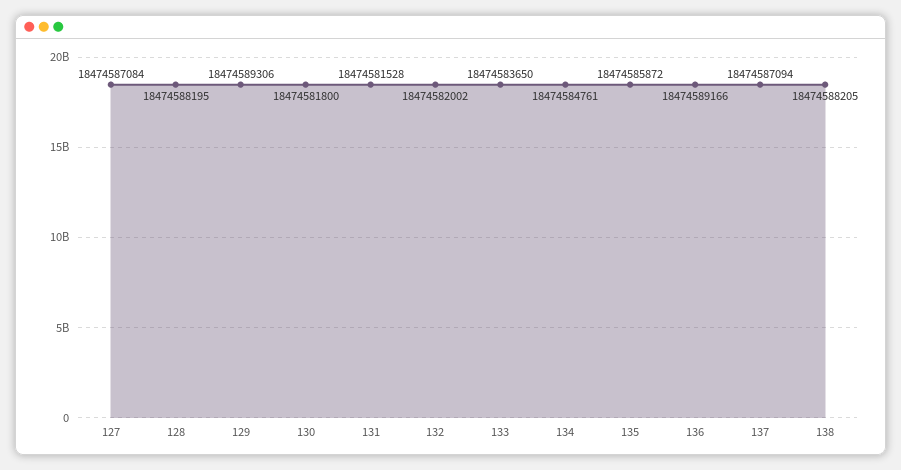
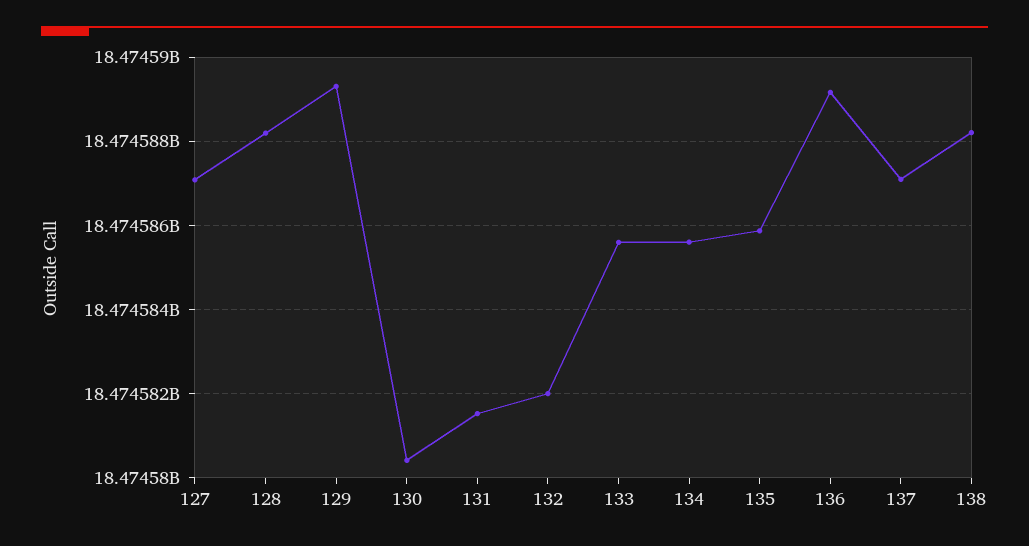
130: 18474581800 -> 18474580400
133: 18474583650 -> 18474585600
134: 18474584761 -> 18474585600

